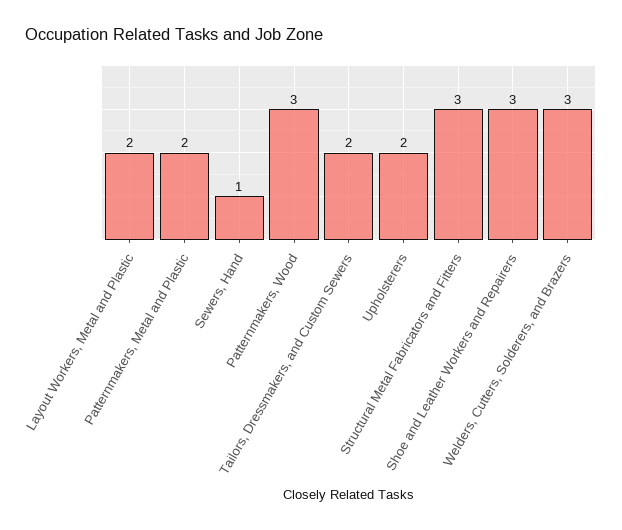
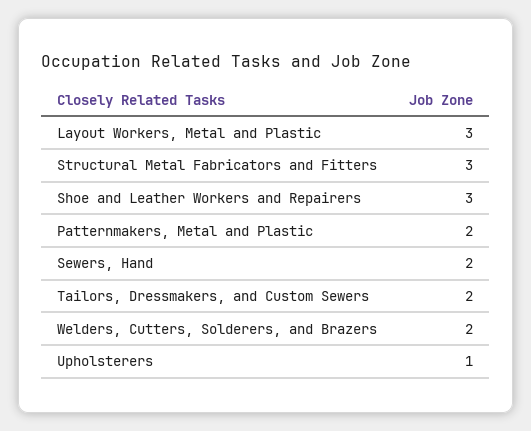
Layout Workers, Metal and Plastic: 2 -> 3
Sewers, Hand: 1 -> 2
Patternmakers, Wood: 3 -> none
Upholsterers: 2 -> 1
Welders, Cutters, Solderers, and Brazers: 3 -> 2

